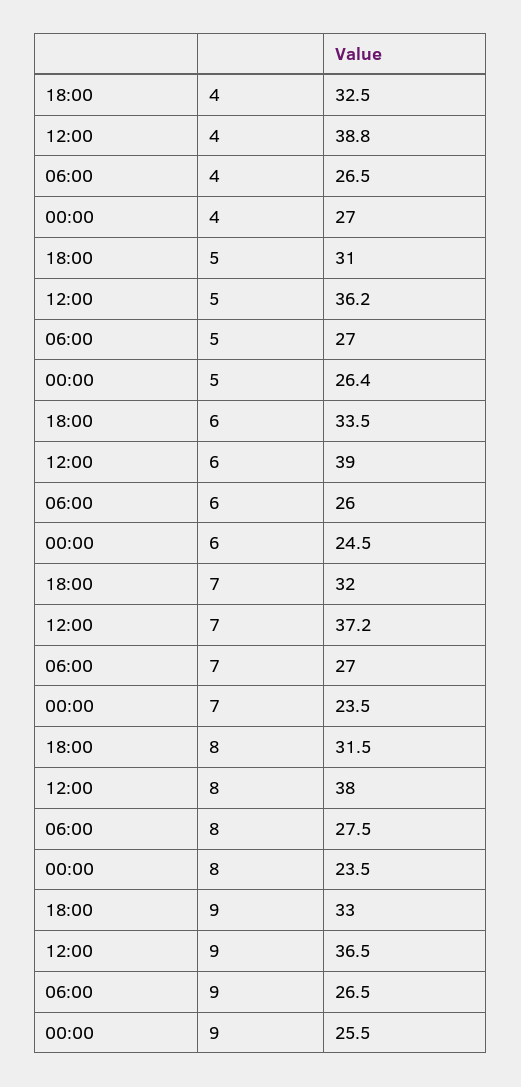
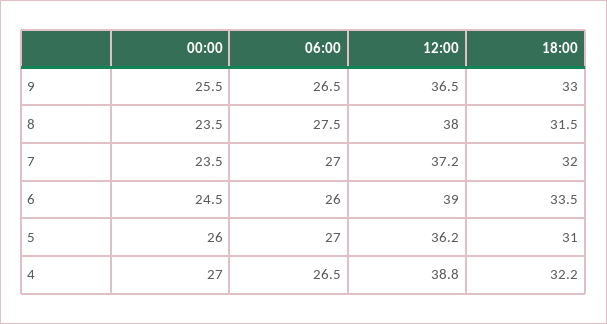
18:00, 4: 32.5 -> 32.2
00:00, 5: 26.4 -> 26

